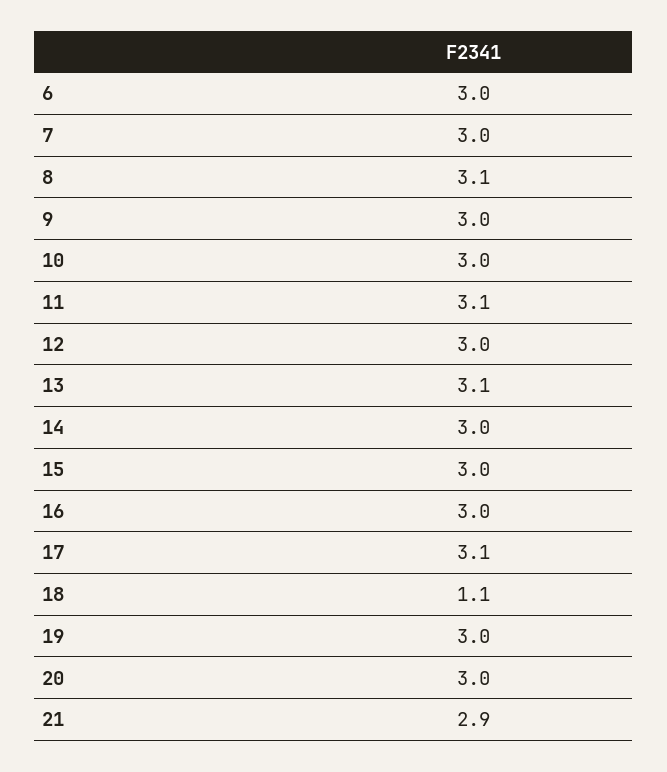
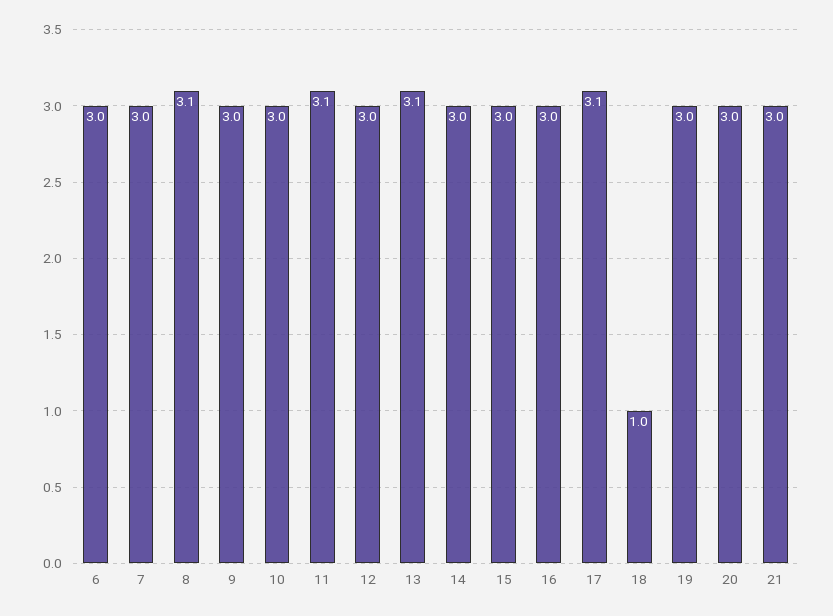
18: 1.1 -> 1
21: 2.9 -> 3

